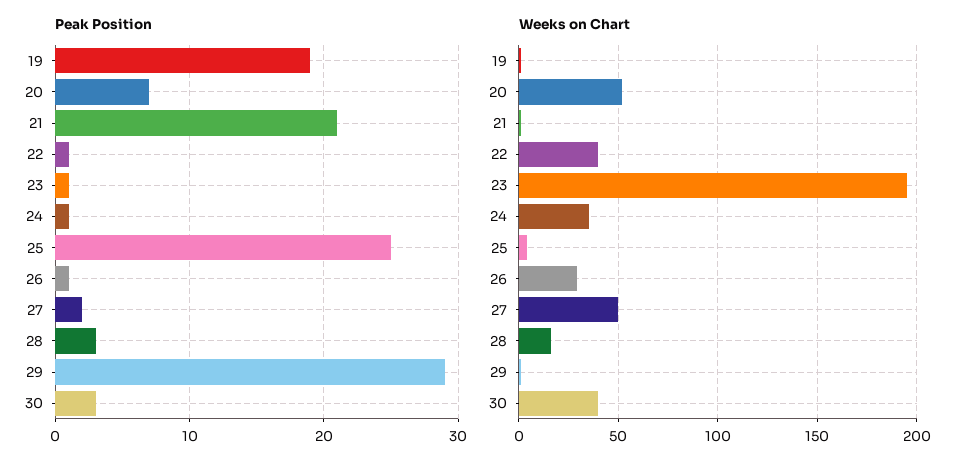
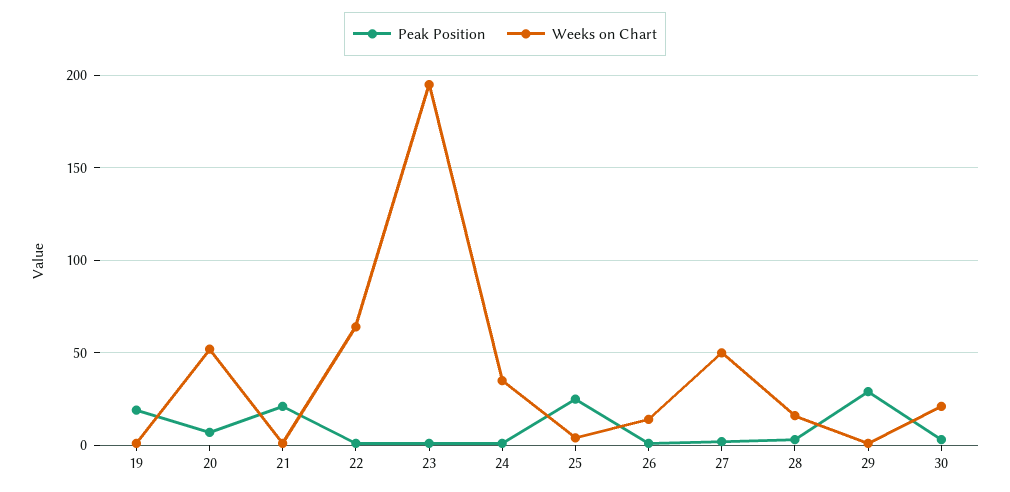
Weeks on Chart, 22: 40 -> 65
Weeks on Chart, 26: 30 -> 15
Weeks on Chart, 30: 40 -> 20

